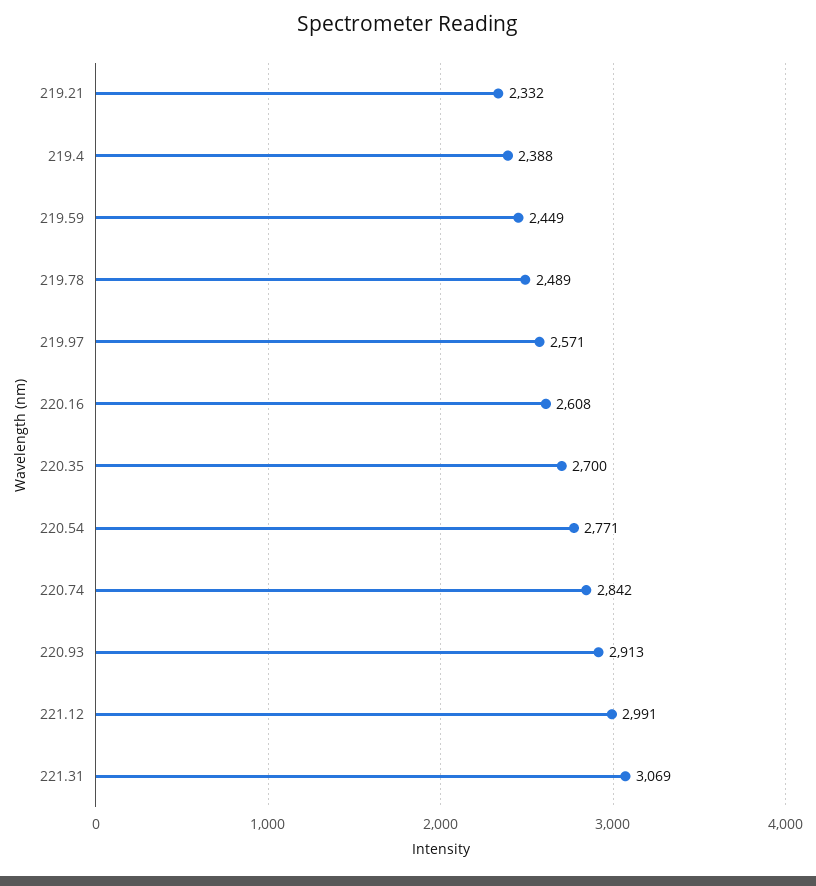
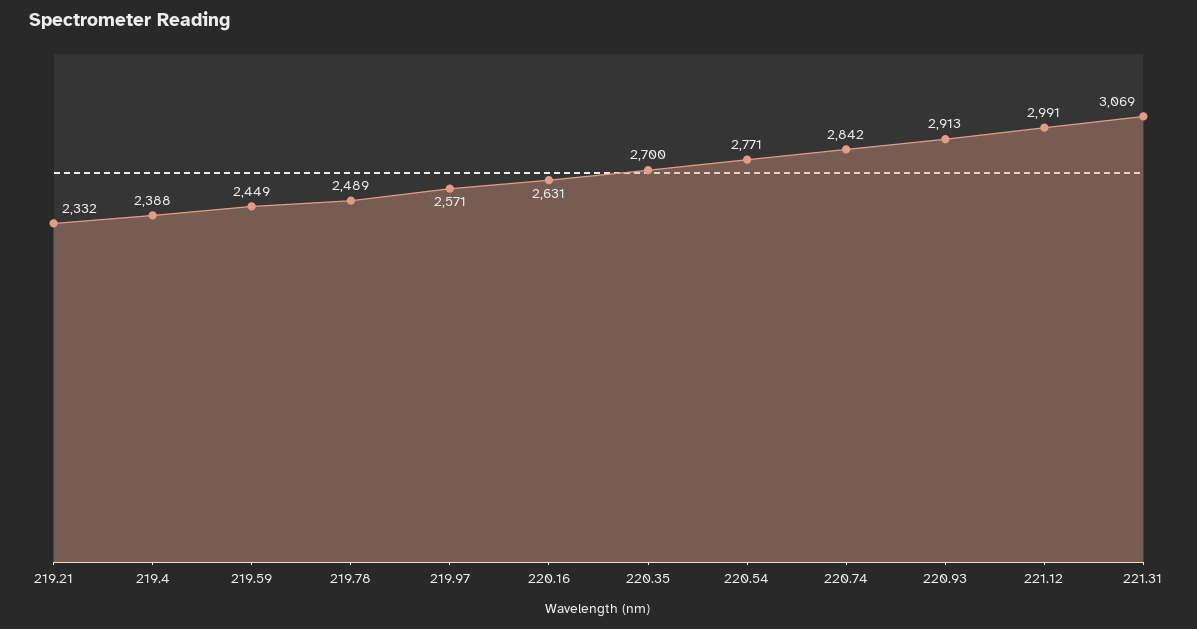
220.16: 2608 -> 2631

